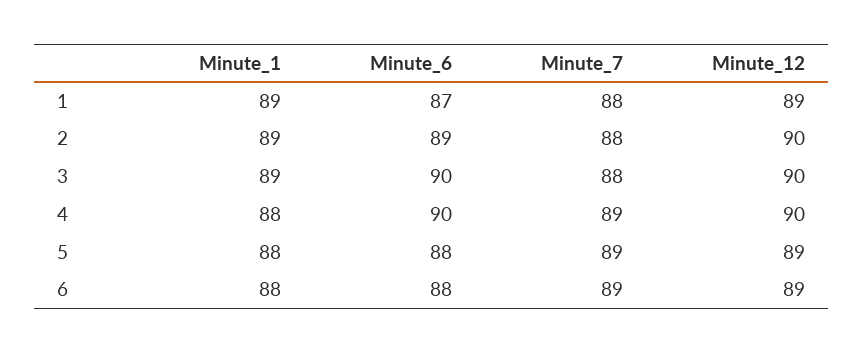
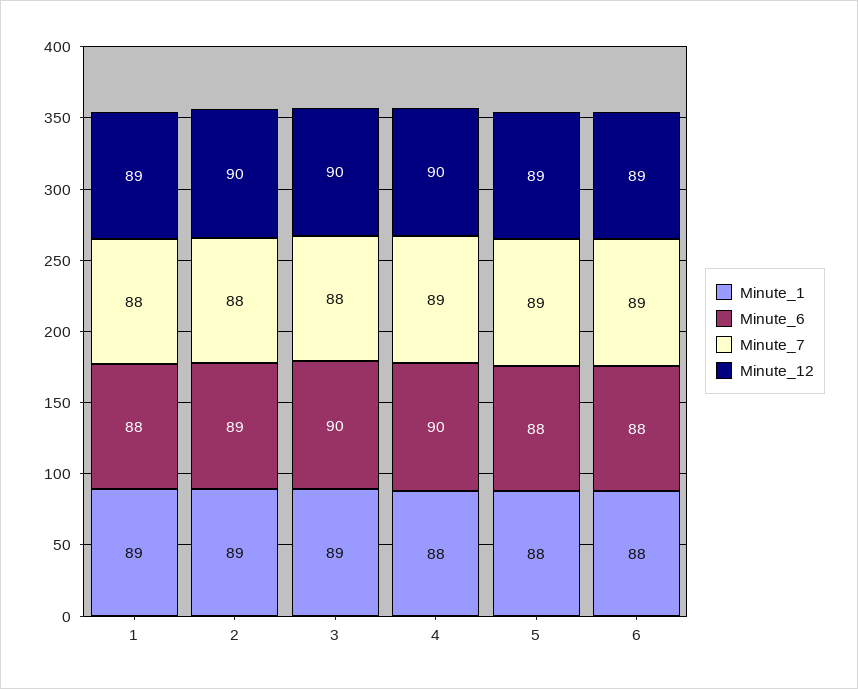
Minute_6, 1: 87 -> 88

